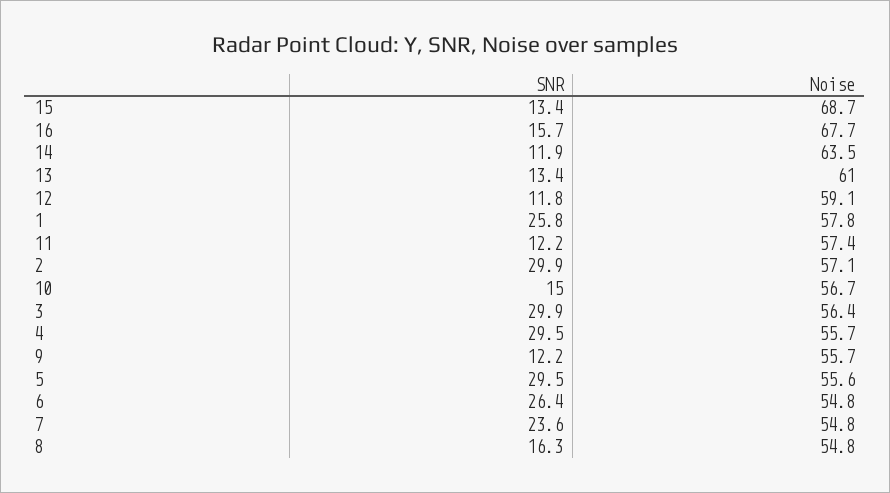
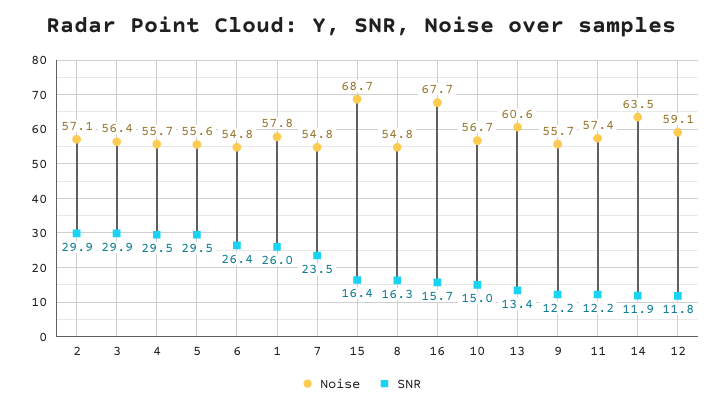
SNR, 15: 13.4 -> 16.4
Noise, 13: 61 -> 60.6
SNR, 1: 25.8 -> 26
SNR, 7: 23.6 -> 23.5

